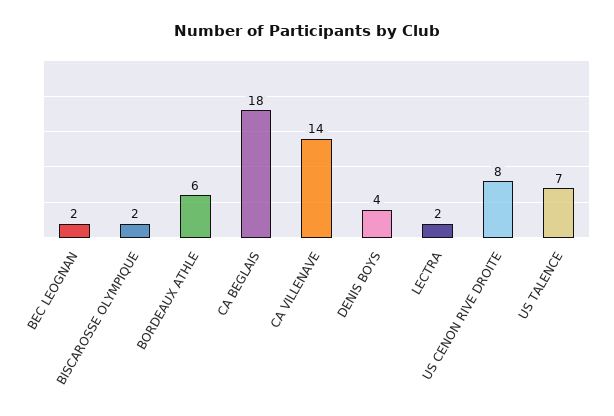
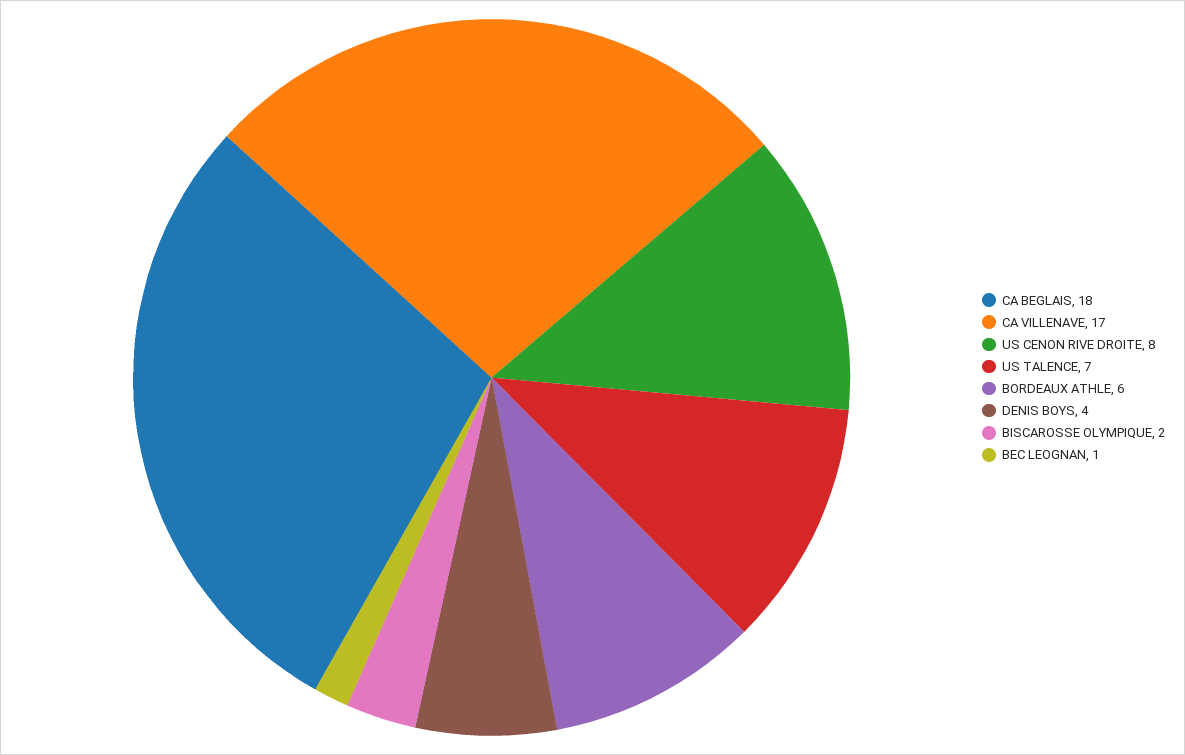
BEC LEOGNAN: 2 -> 1
CA VILLENAVE: 14 -> 17
LECTRA: 2 -> none

